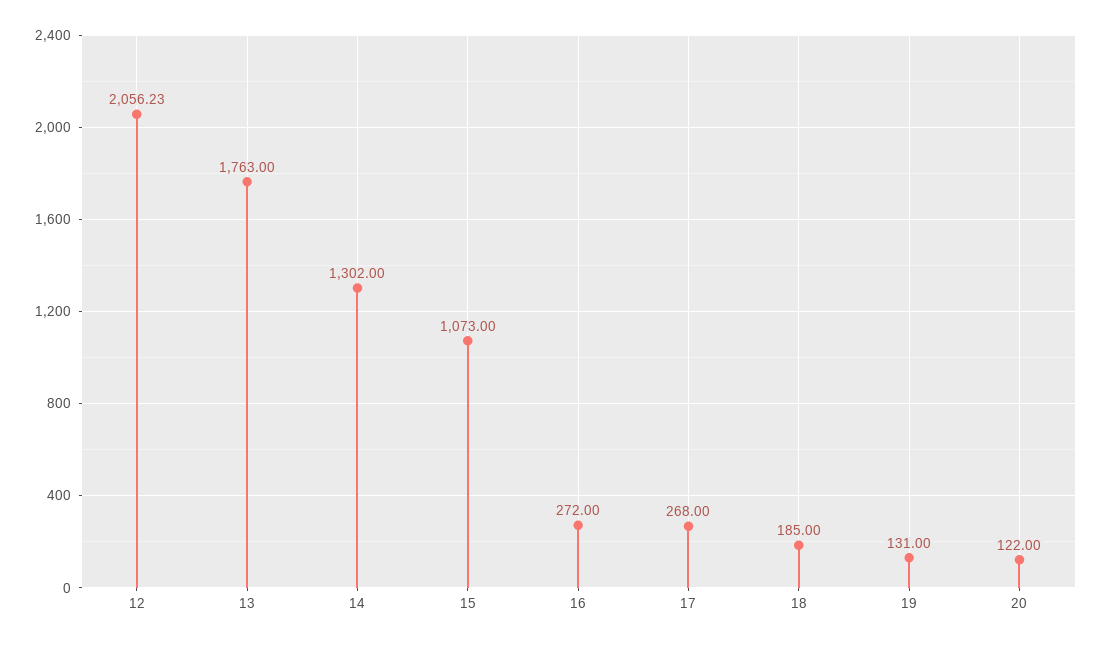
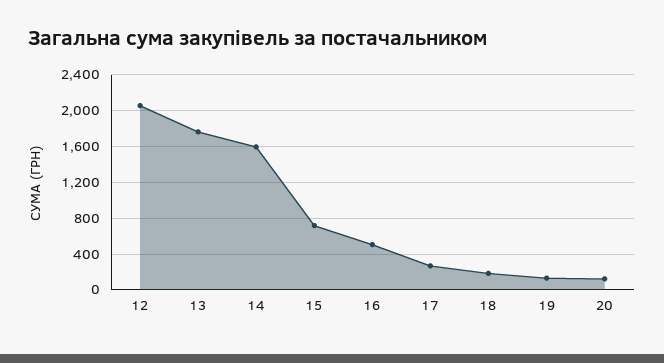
14: 1302 -> 1600
15: 1073 -> 700
16: 272 -> 500

